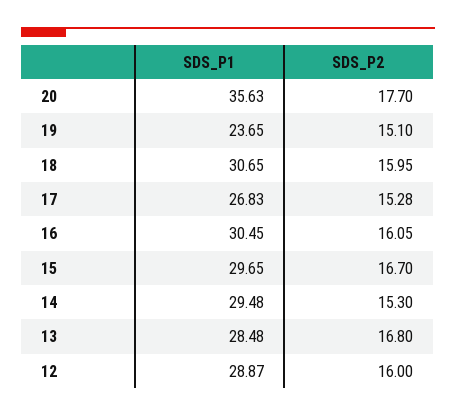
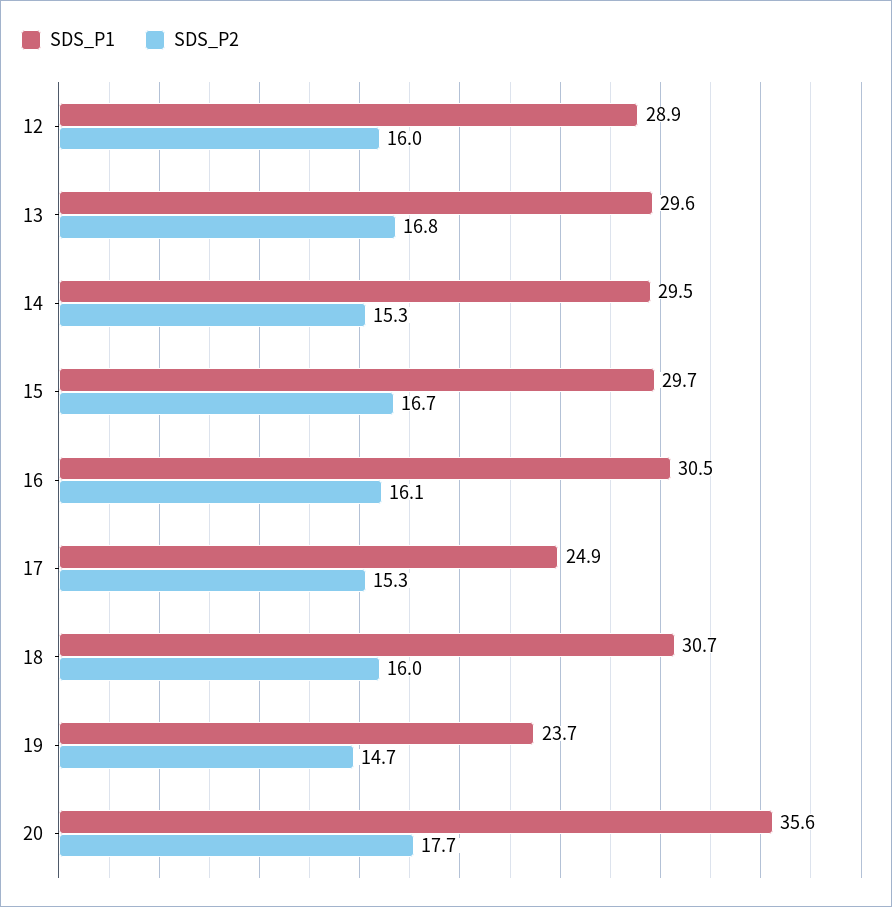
SDS_P2, 19: 15.1 -> 14.7
SDS_P1, 17: 26.83 -> 24.9
SDS_P1, 13: 28.48 -> 29.6

